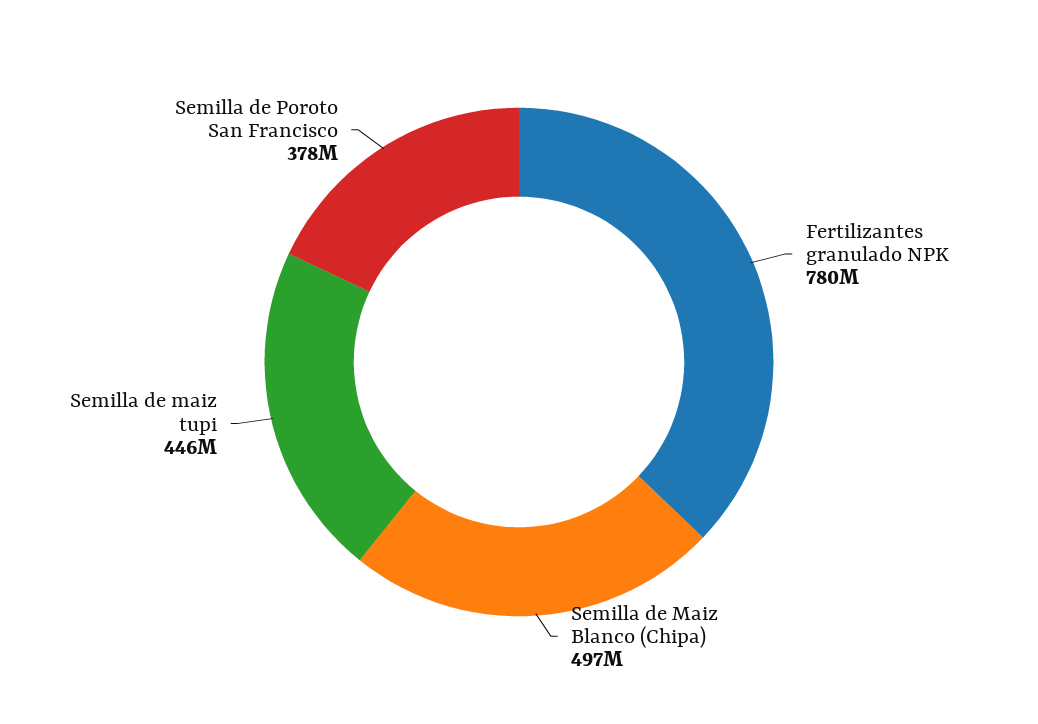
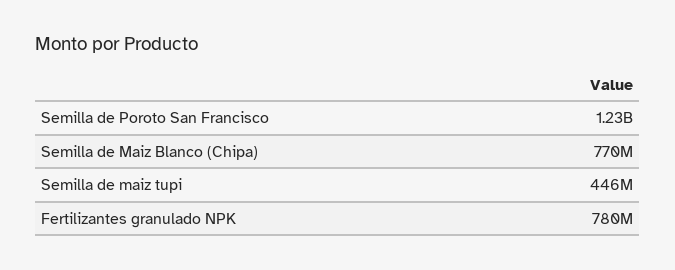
Semilla de Maiz Blanco (Chipa): 497000000 -> 770000000
Semilla de Poroto San Francisco: 378000000 -> 1230000000

